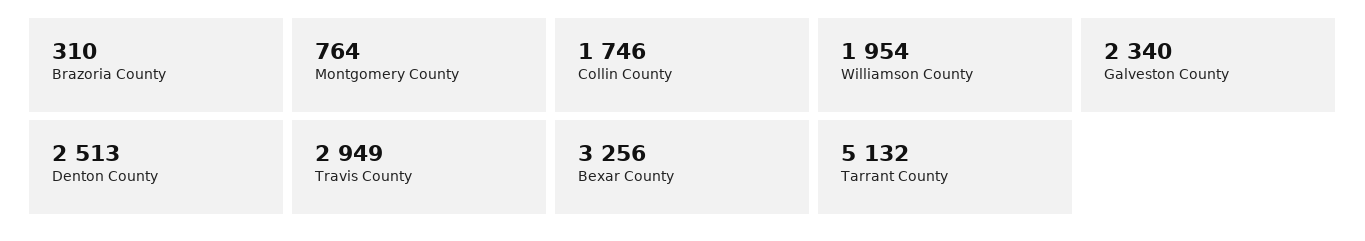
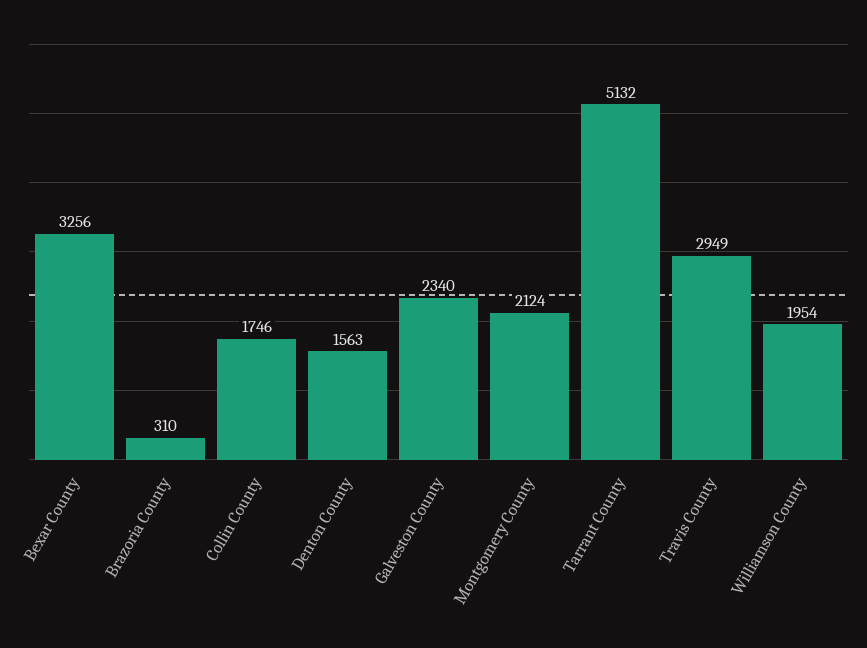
Montgomery County: 764 -> 2124
Denton County: 2513 -> 1563

